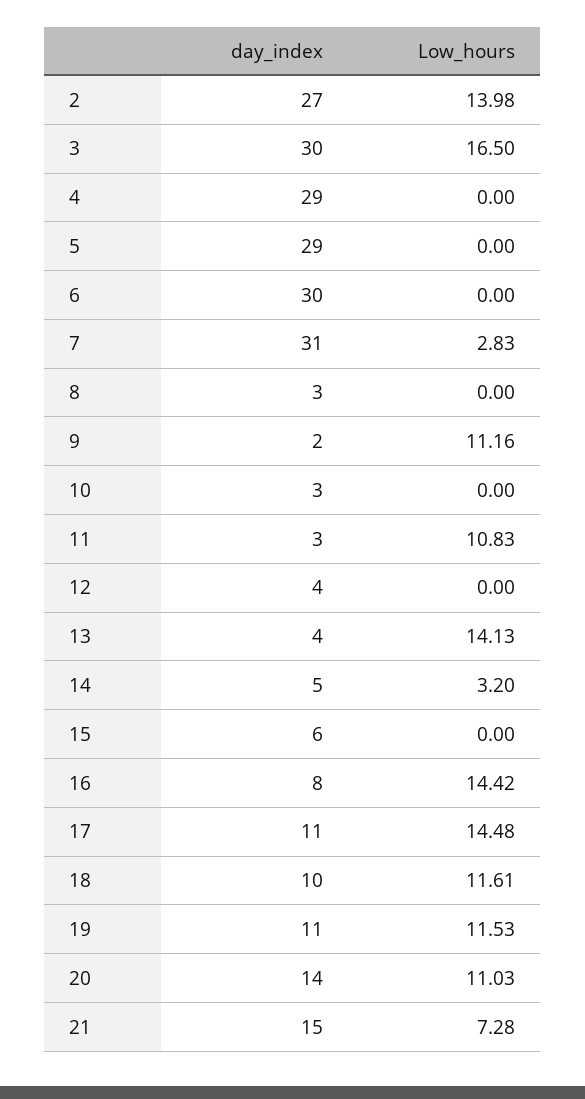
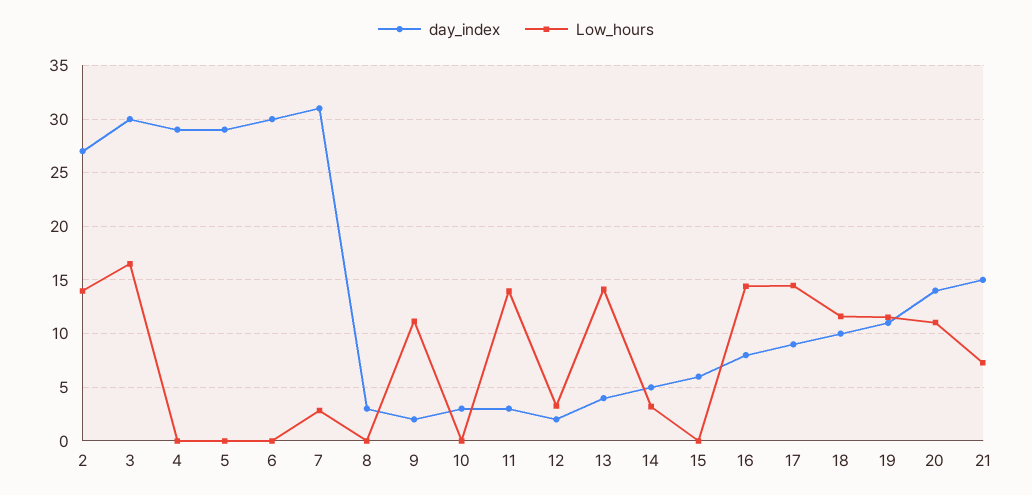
Low_hours, 11: 10.83 -> 14
day_index, 12: 4 -> 2
Low_hours, 12: 0 -> 3
day_index, 17: 11 -> 9

